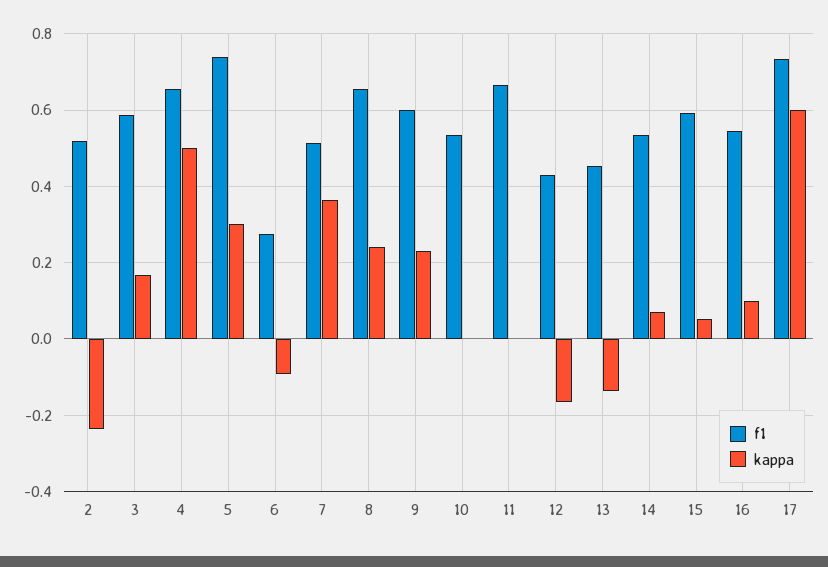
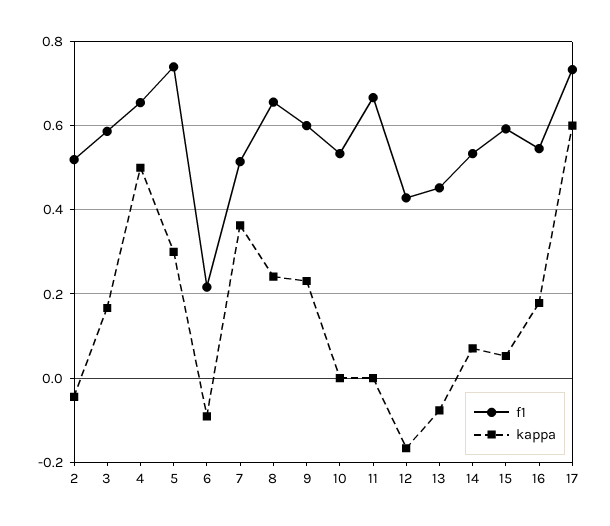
kappa, 2: -0.24 -> -0.04
f1, 6: 0.28 -> 0.22
kappa, 13: -0.14 -> -0.08
kappa, 16: 0.1 -> 0.18

